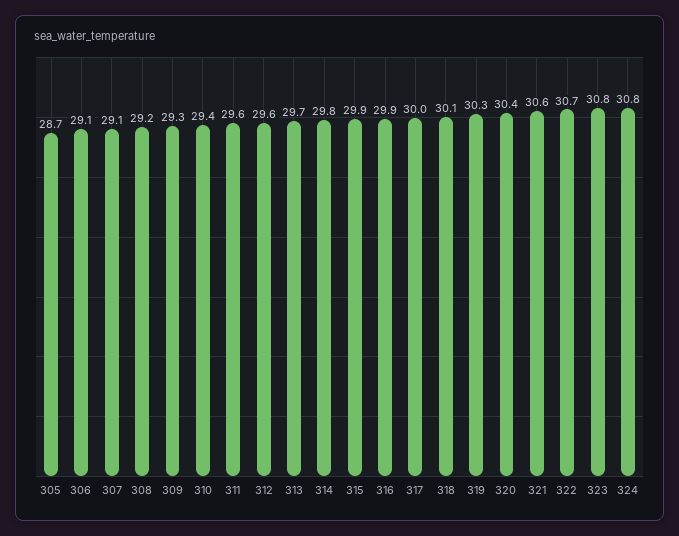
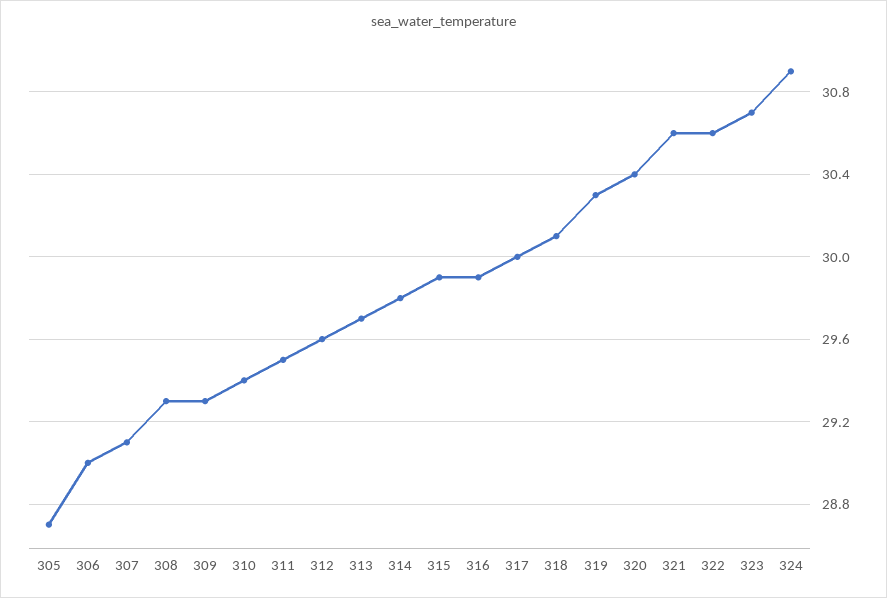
306: 29.1 -> 29
308: 29.2 -> 29.3
311: 29.6 -> 29.5
322: 30.7 -> 30.6
323: 30.8 -> 30.7
324: 30.8 -> 30.9

